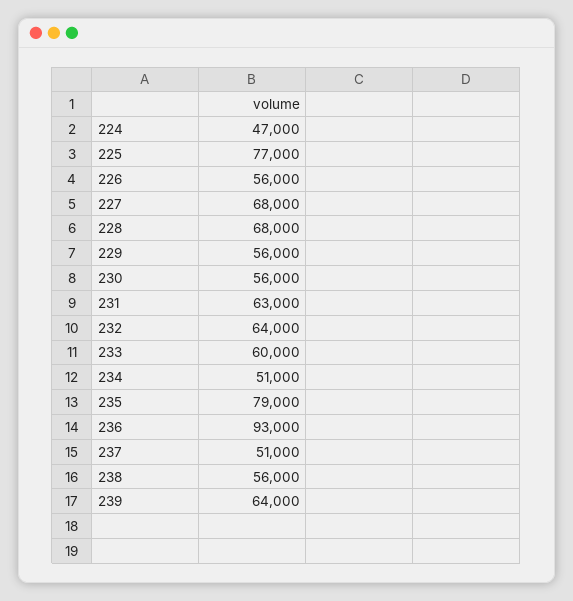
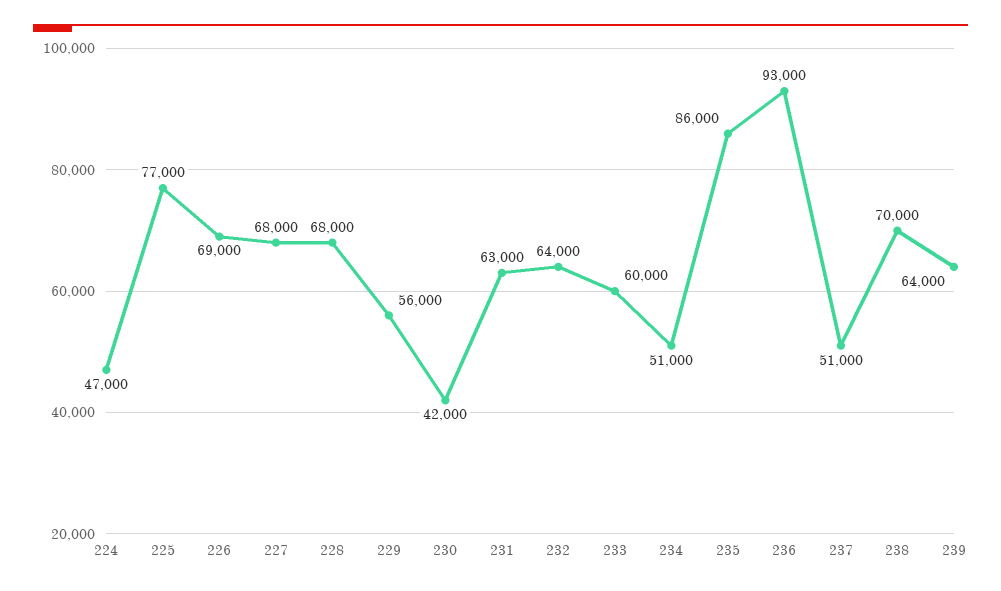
226: 56000 -> 69000
230: 56000 -> 42000
235: 79000 -> 86000
238: 56000 -> 70000

